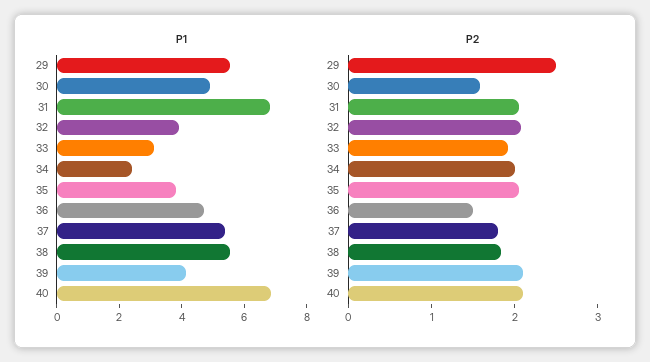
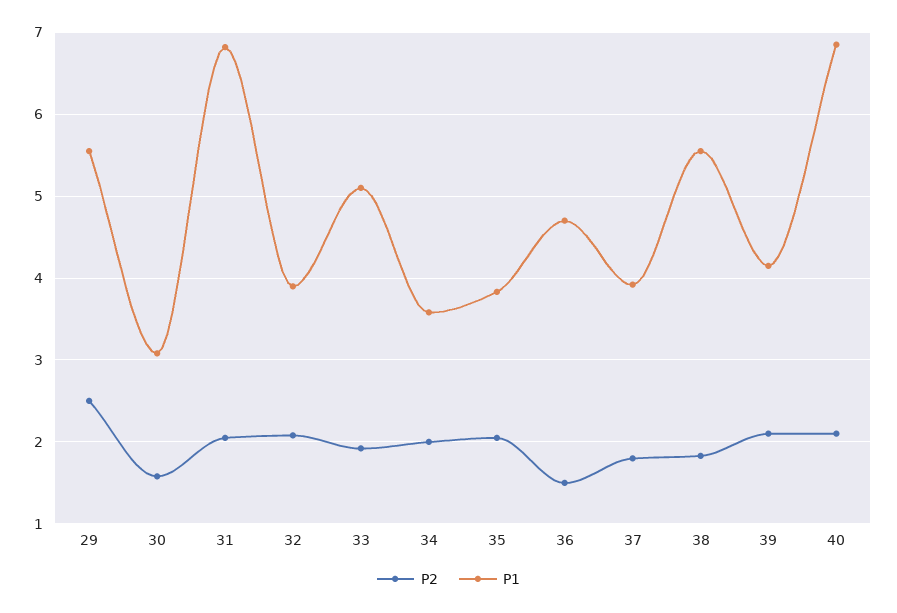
P1, 30: 5 -> 3.1
P1, 33: 3 -> 5.1
P1, 34: 2.5 -> 3.6
P1, 37: 5.5 -> 3.9

